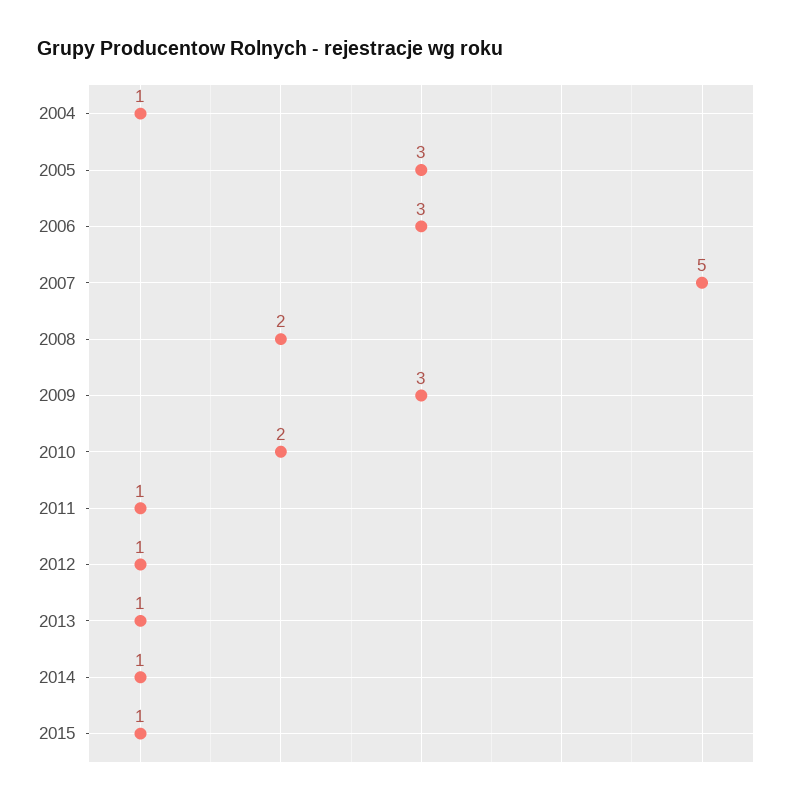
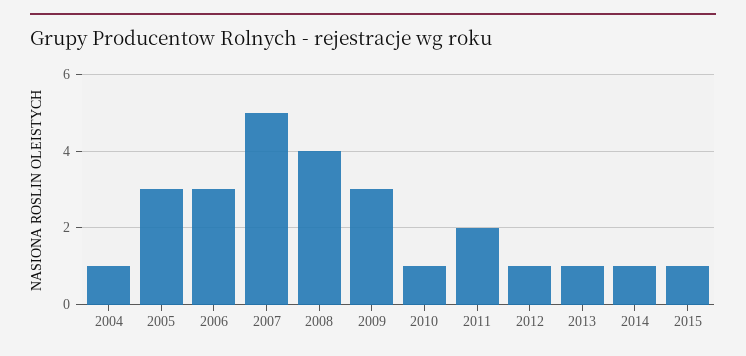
2008: 2 -> 4
2010: 2 -> 1
2011: 1 -> 2

